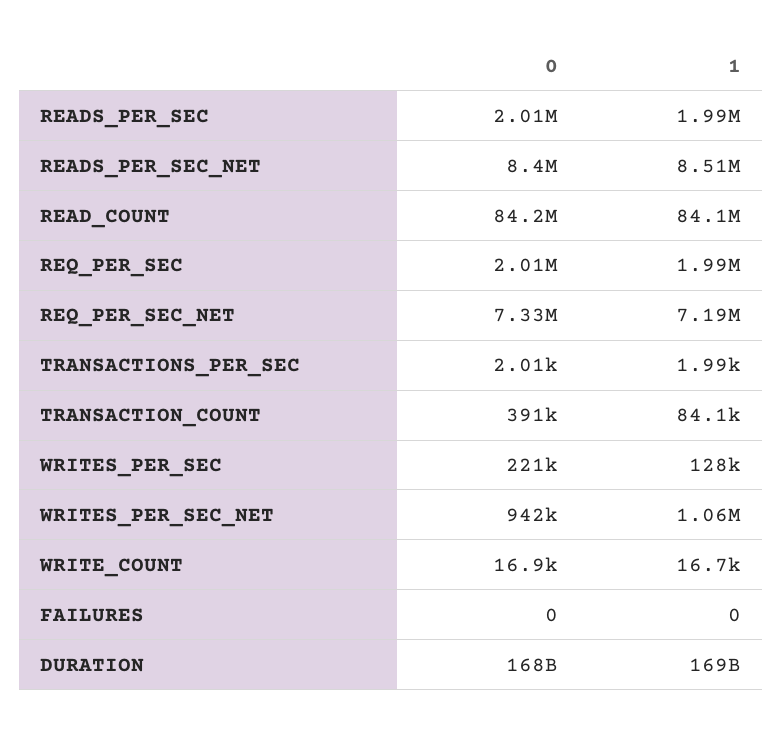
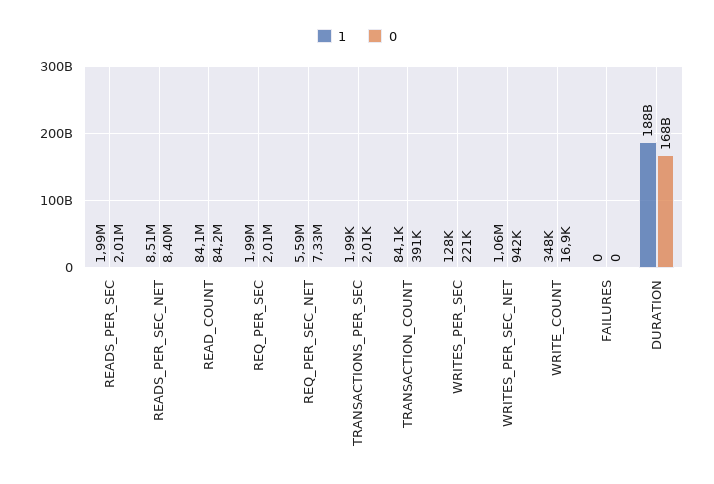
1, REQ_PER_SEC_NET: 7190000 -> 5590000
1, WRITE_COUNT: 16700 -> 348000
1, DURATION: 169000000000 -> 188000000000

